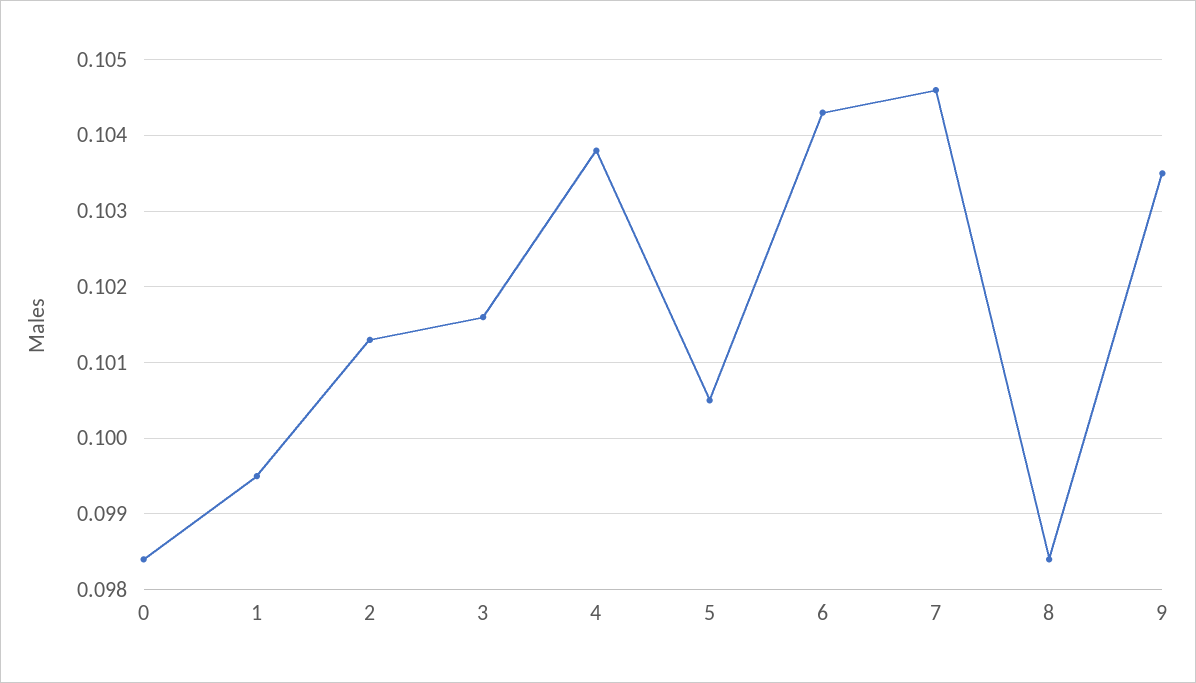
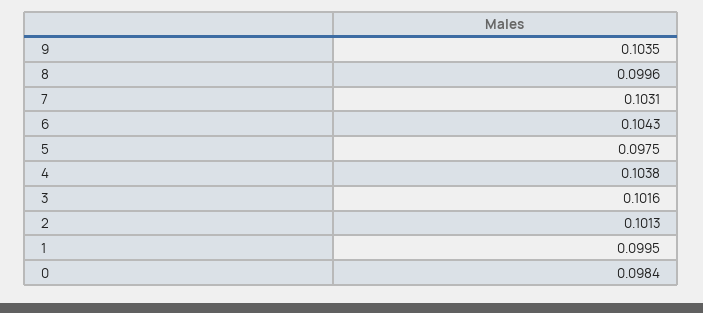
5: 0.1005 -> 0.0975
7: 0.1046 -> 0.1031
8: 0.0984 -> 0.0996

